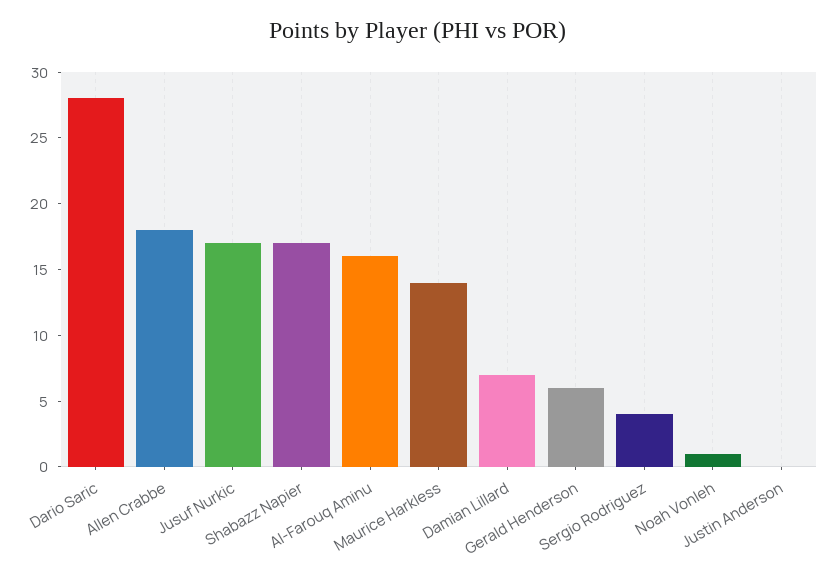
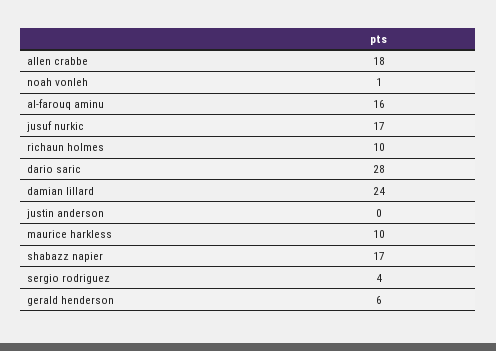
Maurice Harkless: 14 -> 10
Damian Lillard: 7 -> 24
richaun holmes: none -> 10

